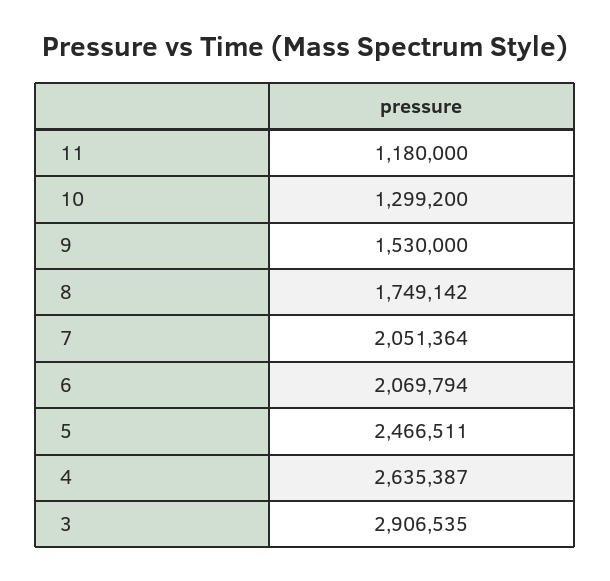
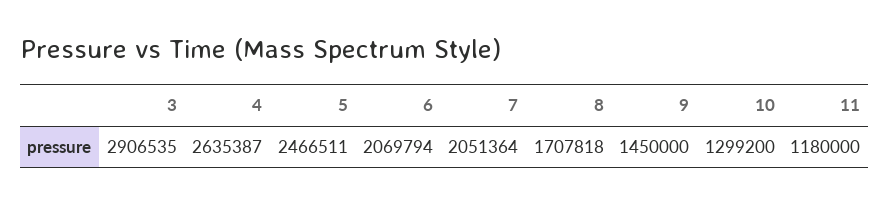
9: 1530000 -> 1450000
8: 1749142 -> 1707818

